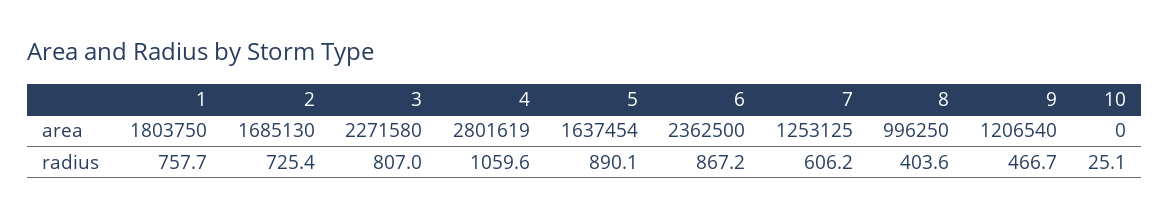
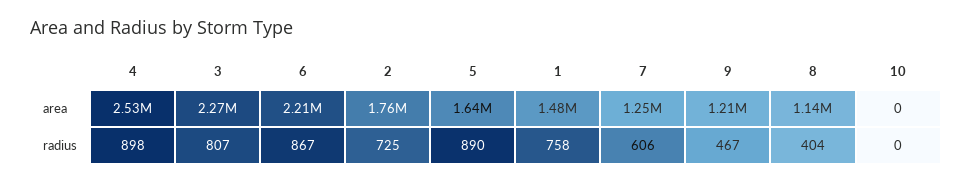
1, area: 1803750 -> 1480000
2, area: 1685130 -> 1760000
4, area: 2801619 -> 2530000
6, area: 2362500 -> 2210000
8, area: 996250 -> 1140000
4, radius: 1059.6 -> 898
10, radius: 25.1 -> 0

